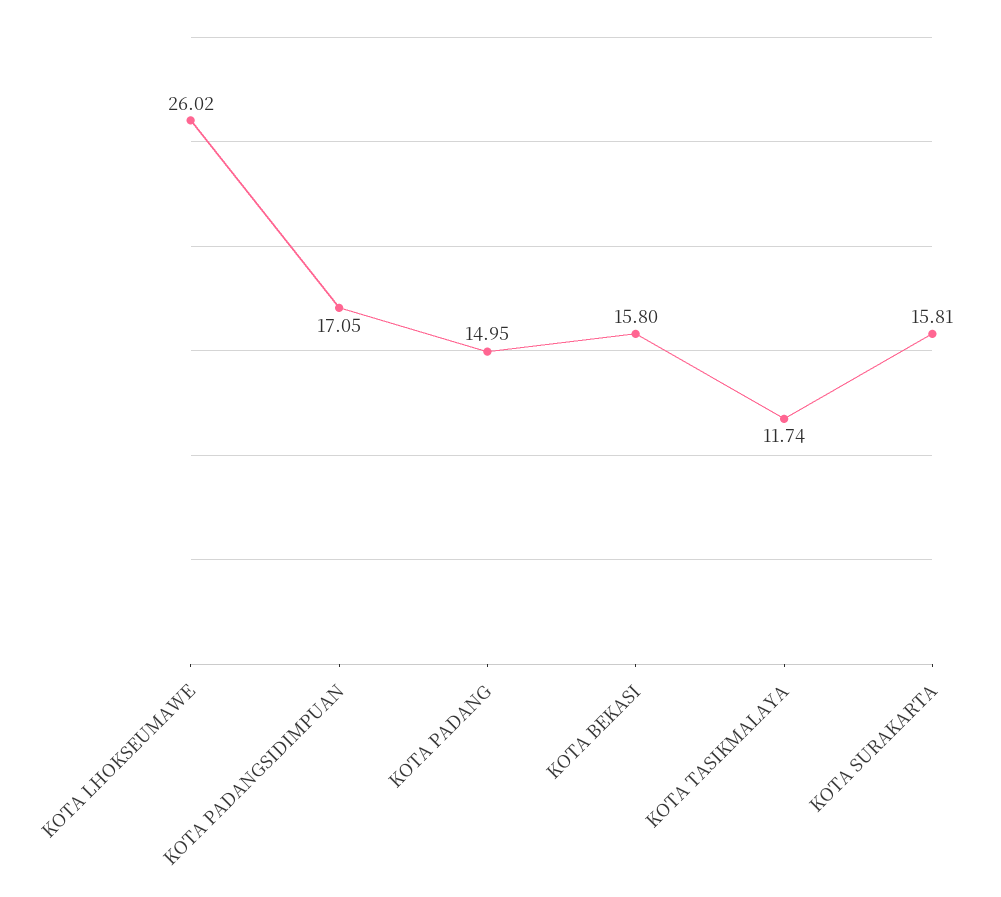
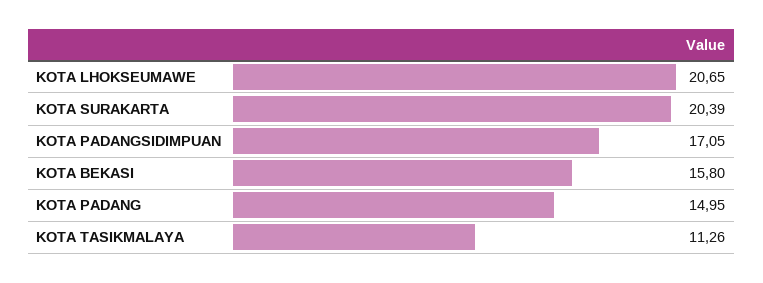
KOTA LHOKSEUMAWE: 26.02 -> 20.65
KOTA TASIKMALAYA: 11.74 -> 11.26
KOTA SURAKARTA: 15.81 -> 20.39

